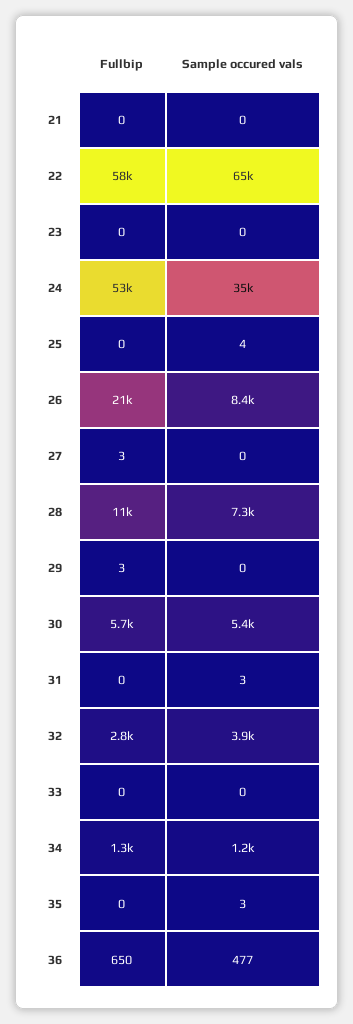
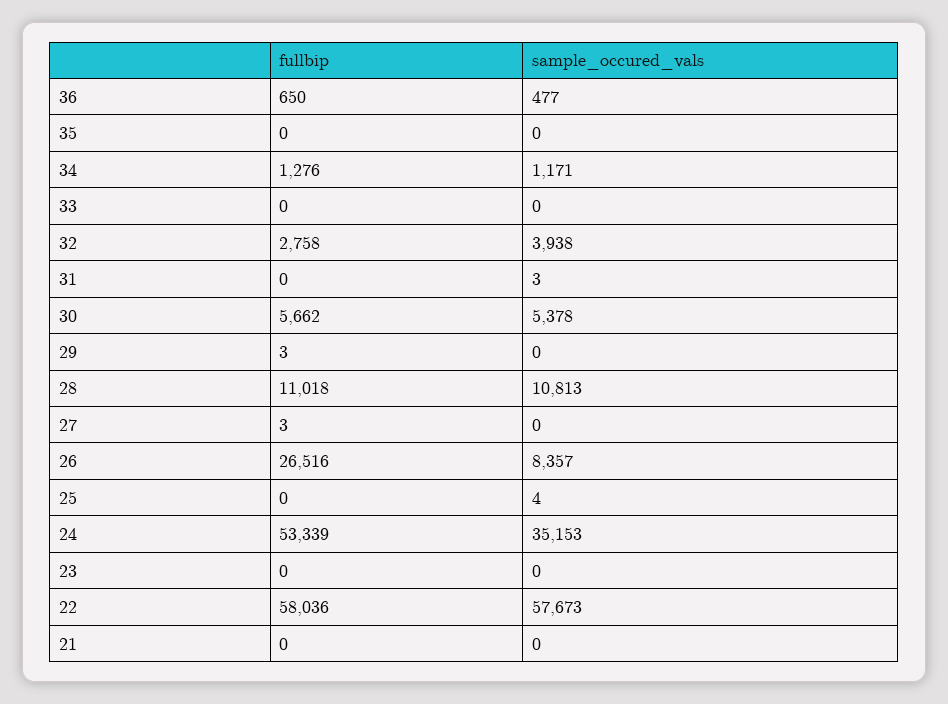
Sample occured vals, 22: 65000 -> 57673
Fullbip, 26: 21000 -> 26516
Sample occured vals, 28: 7300 -> 10813
Sample occured vals, 35: 3 -> 0

